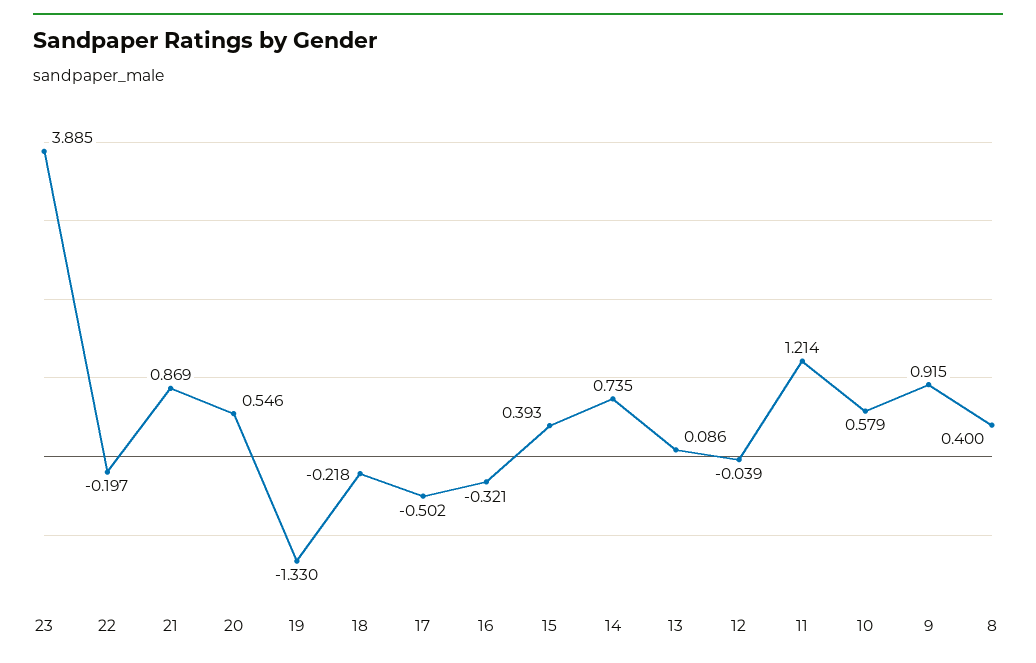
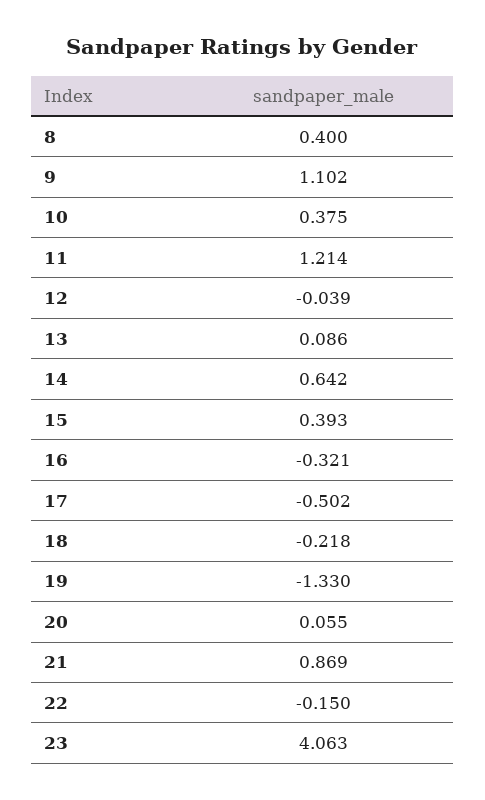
23: 3.885 -> 4.063
22: -0.197 -> -0.15
20: 0.546 -> 0.055
14: 0.735 -> 0.642
10: 0.579 -> 0.375
9: 0.915 -> 1.102

